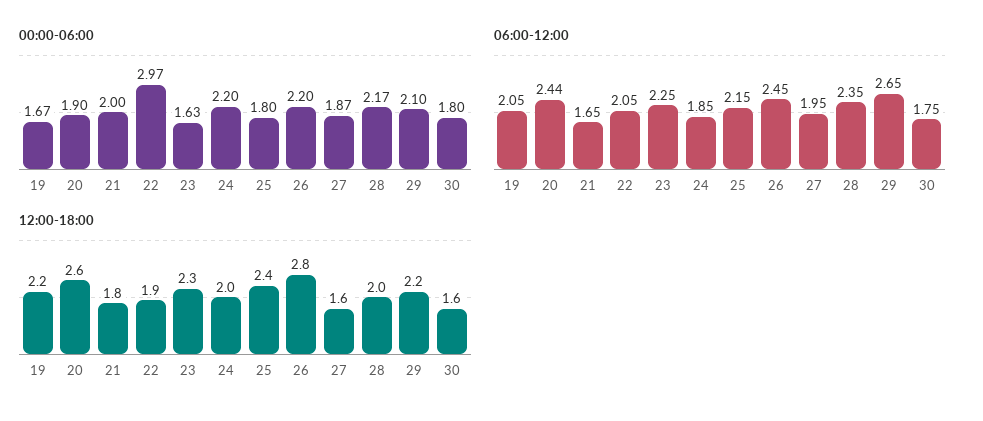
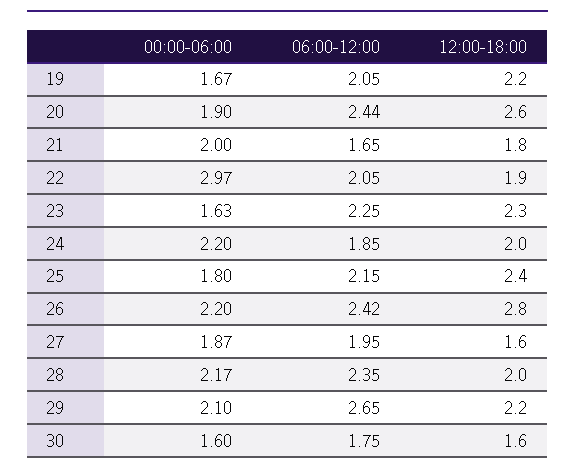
00:00-06:00, 30: 1.8 -> 1.6
06:00-12:00, 26: 2.45 -> 2.42

